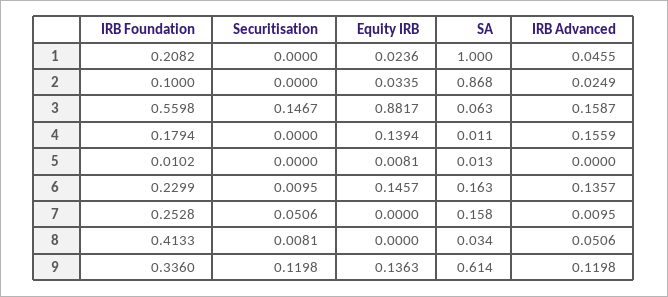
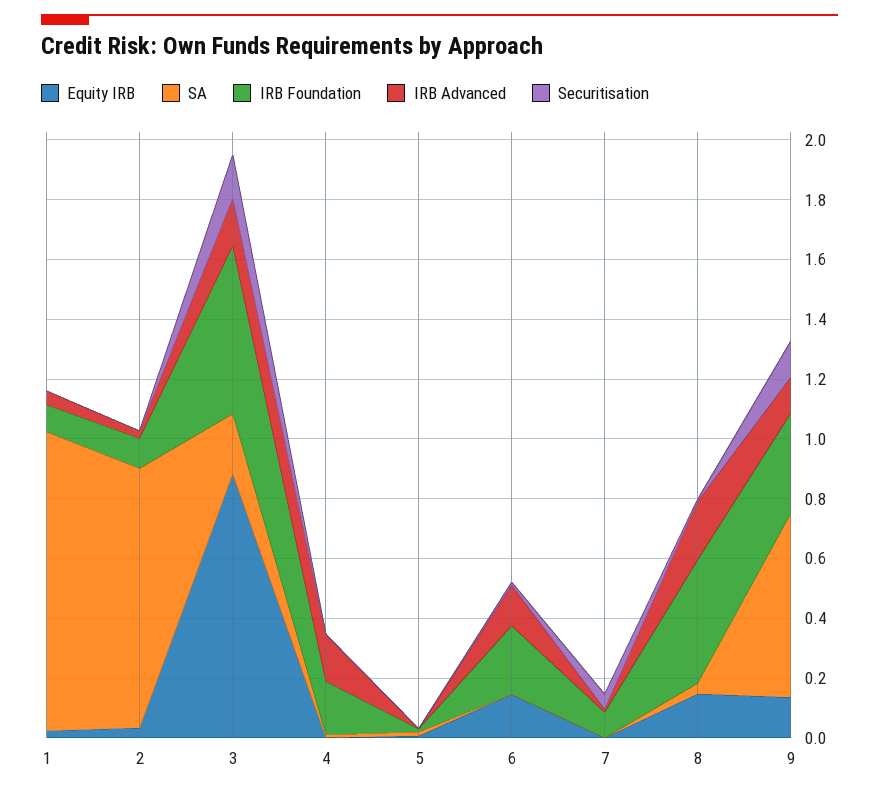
IRB Foundation, 1: 0.2082 -> 0.1
SA, 3: 0.063 -> 0.2
Equity IRB, 4: 0.1394 -> 0
SA, 6: 0.163 -> 0
IRB Foundation, 7: 0.2528 -> 0.1
SA, 7: 0.158 -> 0
Equity IRB, 8: 0 -> 0.15
IRB Advanced, 8: 0.0506 -> 0.2

